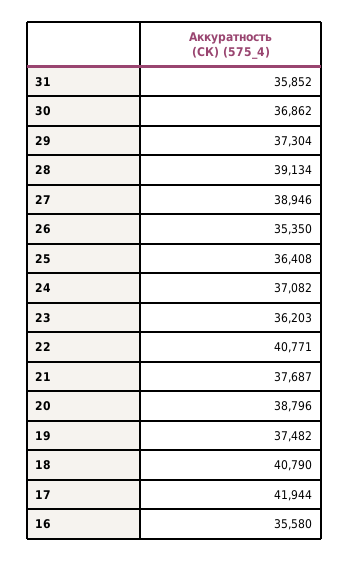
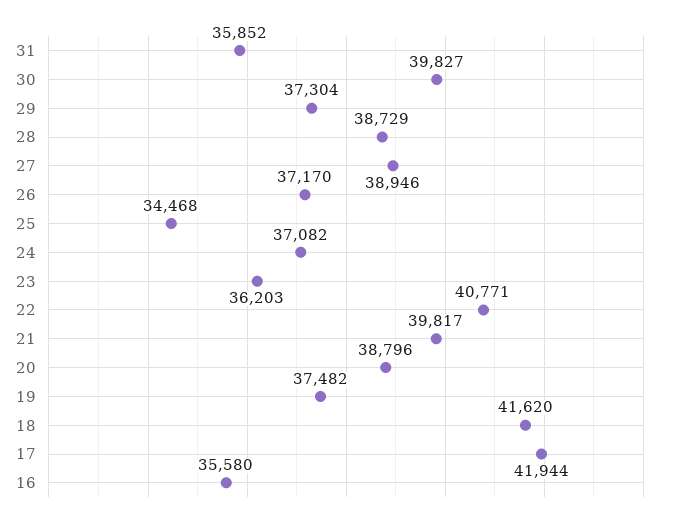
30: 36862 -> 39827
28: 39134 -> 38729
26: 35350 -> 37170
25: 36408 -> 34468
21: 37687 -> 39817
18: 40790 -> 41620

